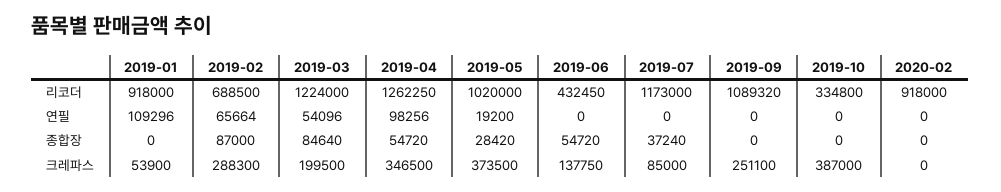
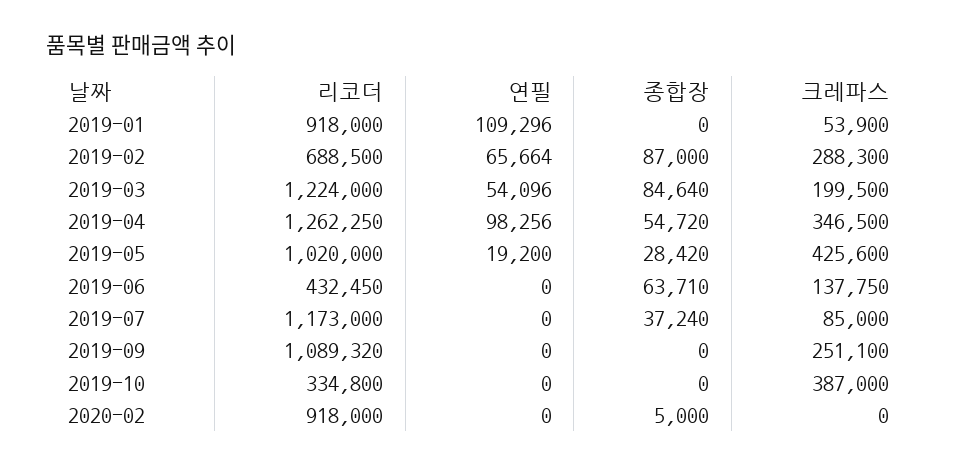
2019-06, 종합장: 54720 -> 63710
2020-02, 종합장: 0 -> 5000
2019-05, 크레파스: 373500 -> 425600

